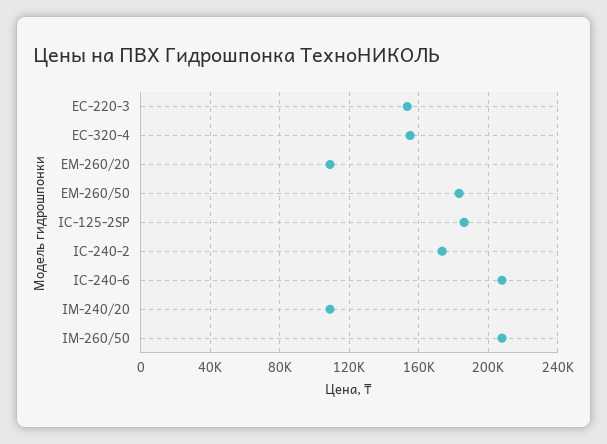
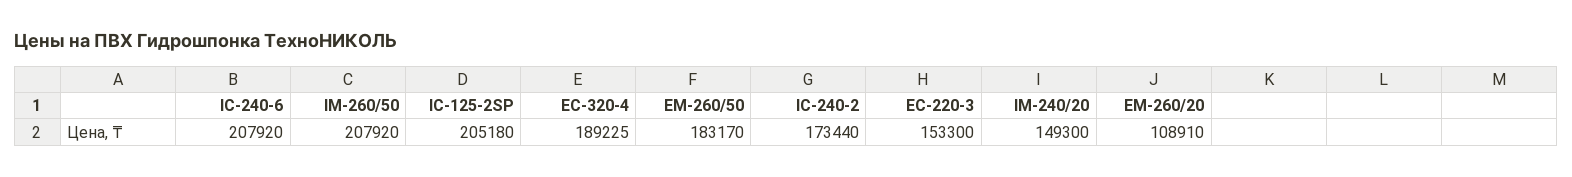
EC-320-4: 155000 -> 189225
IC-125-2SP: 185000 -> 205180
IM-240/20: 110000 -> 149300

